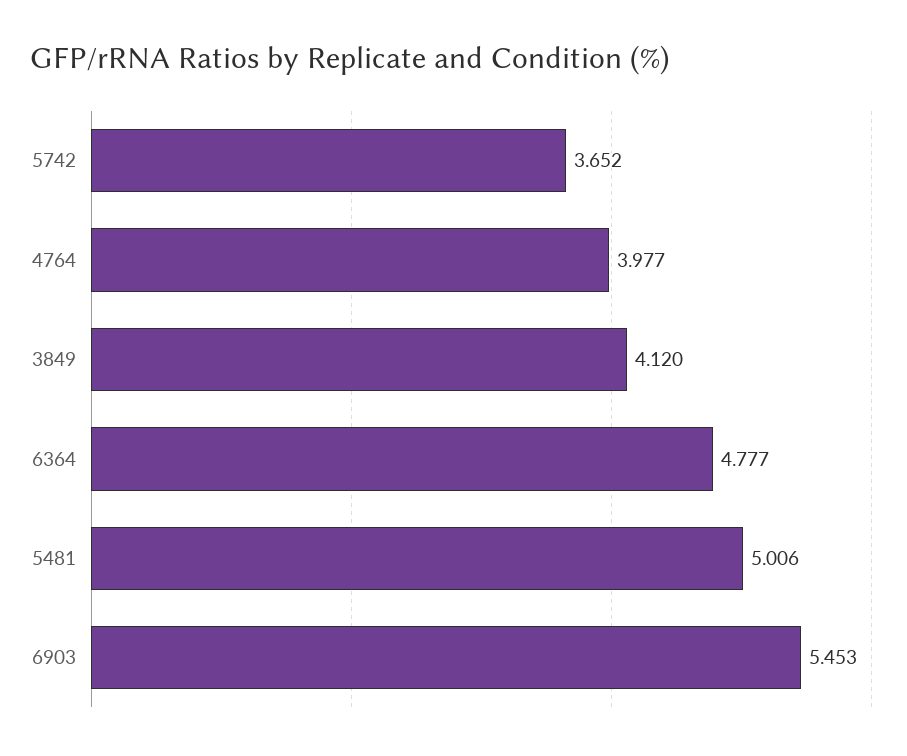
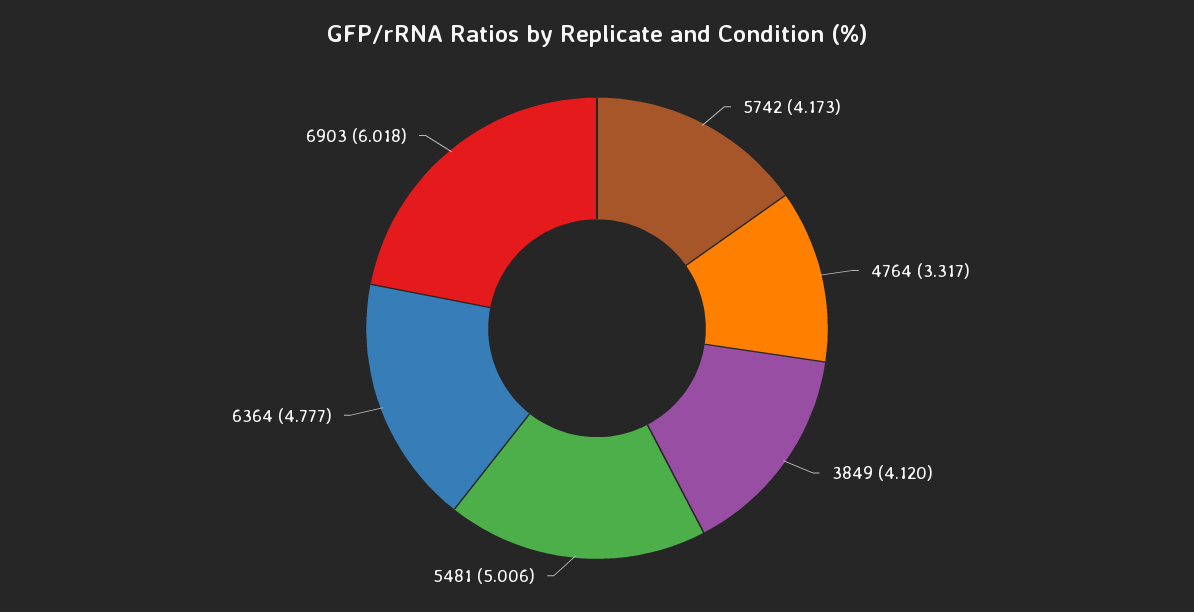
5742: 3.652 -> 4.173
4764: 3.977 -> 3.317
6903: 5.453 -> 6.018

